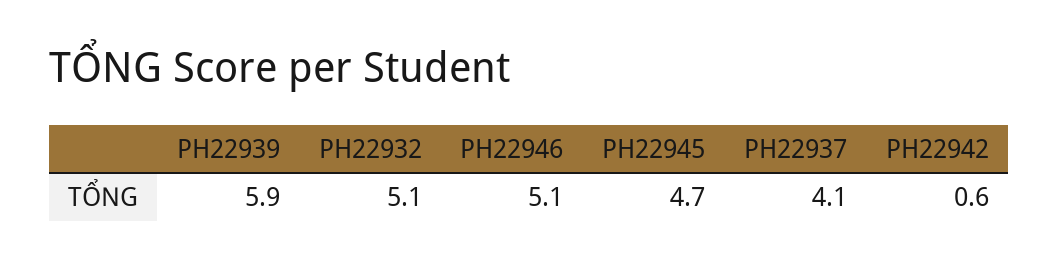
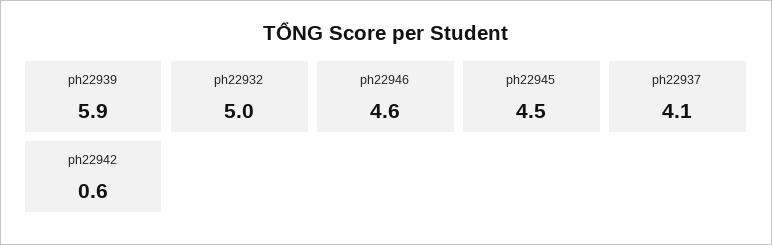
PH22932: 5.1 -> 5
PH22946: 5.1 -> 4.6
PH22945: 4.7 -> 4.5

